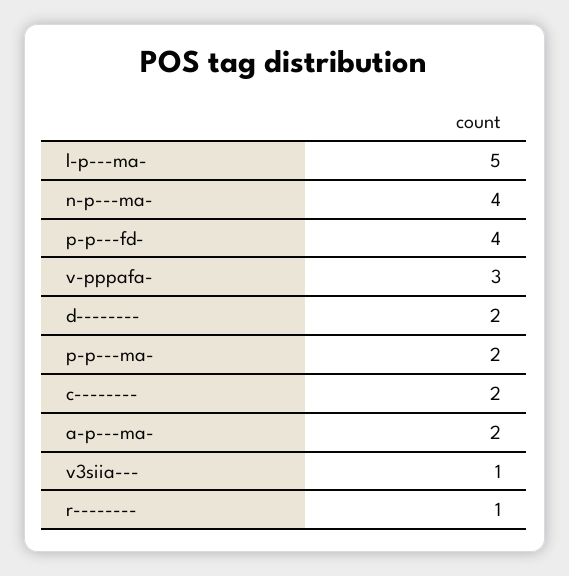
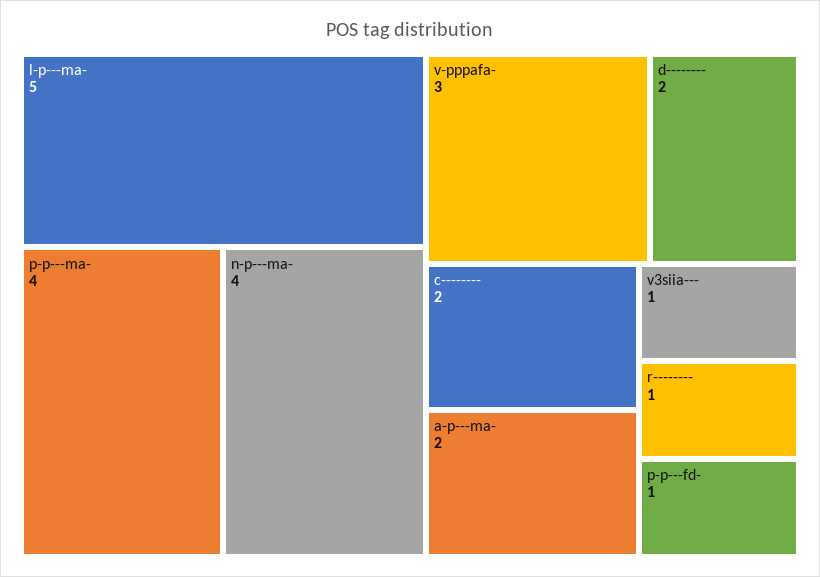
p-p---fd-: 4 -> 1
p-p---ma-: 2 -> 4

